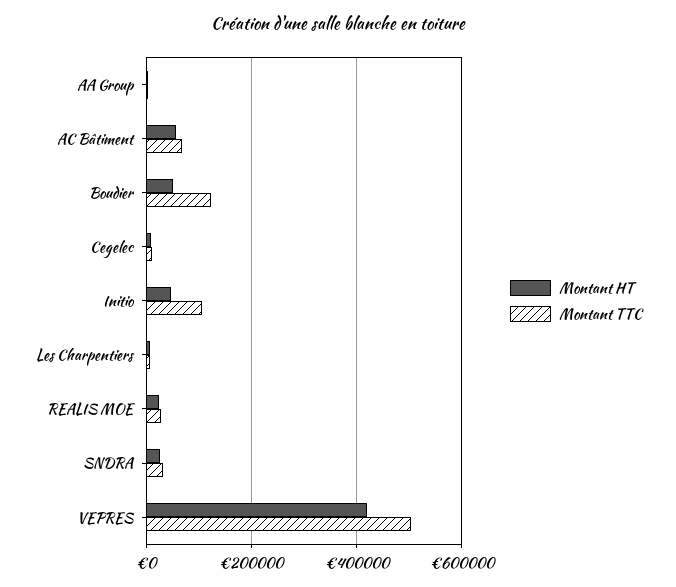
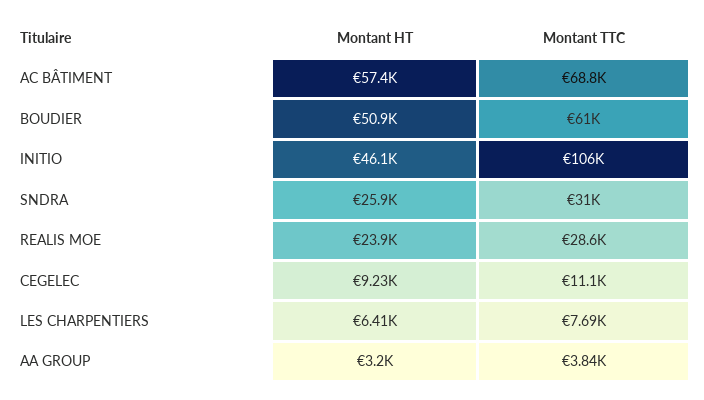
Montant TTC, Boudier: 120000 -> 61000
Montant HT, VEPRES: 420000 -> none
Montant TTC, VEPRES: 500000 -> none

